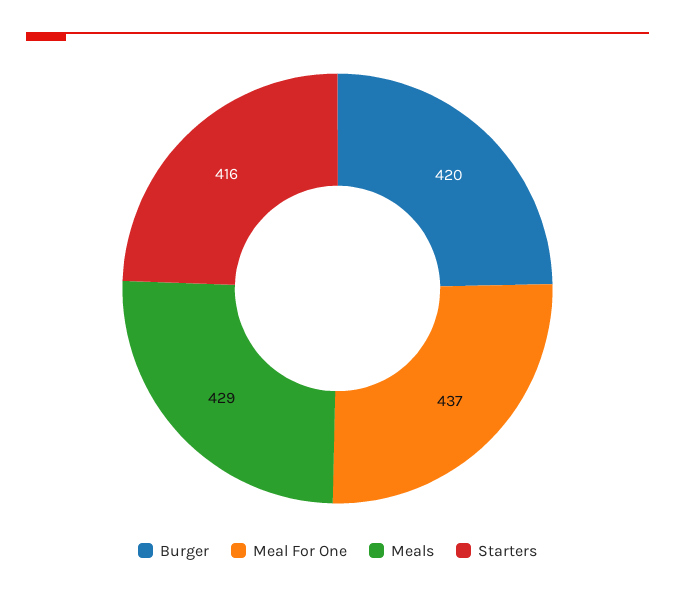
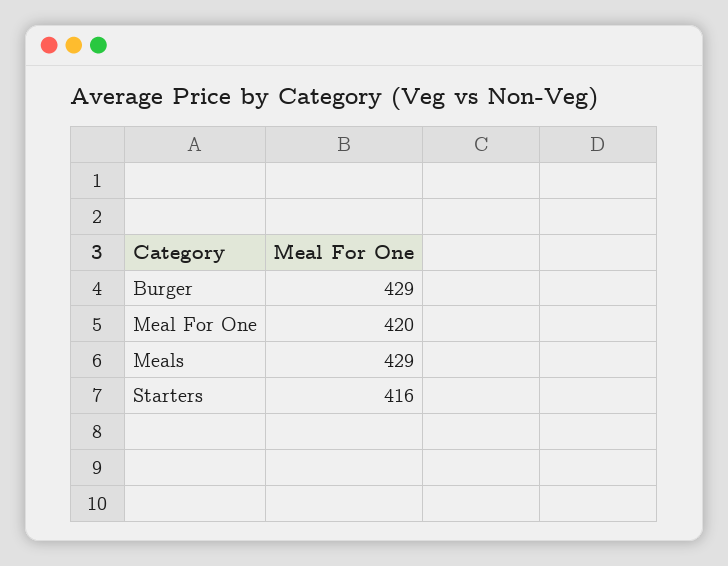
Burger: 420 -> 429
Meal For One: 437 -> 420

